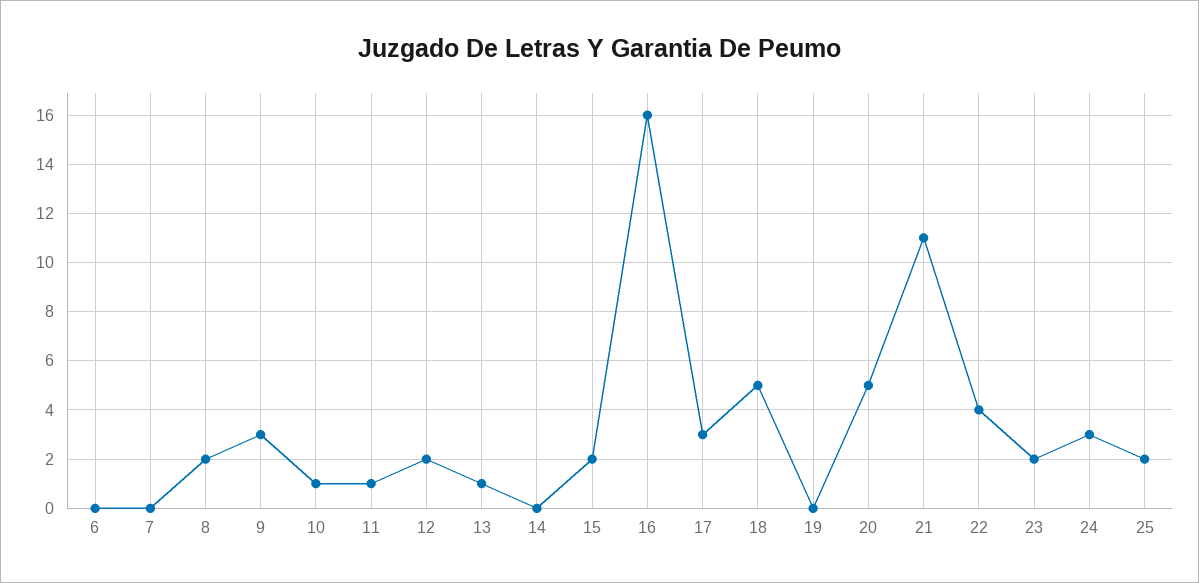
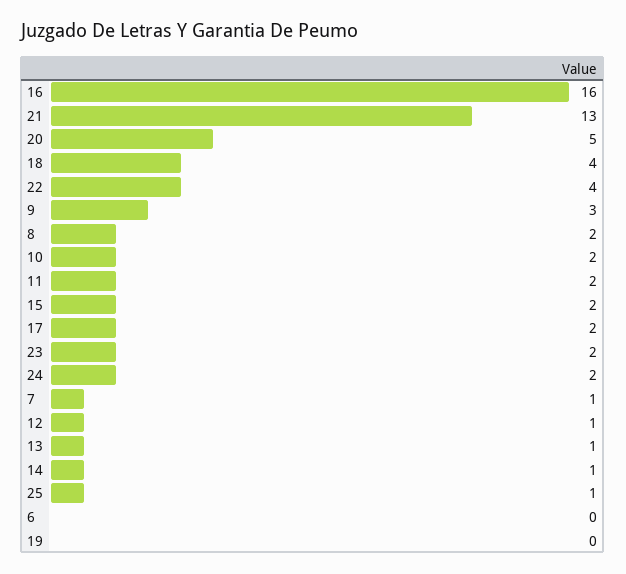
7: 0 -> 1
10: 1 -> 2
11: 1 -> 2
12: 2 -> 1
14: 0 -> 1
17: 3 -> 2
18: 5 -> 4
21: 11 -> 13
24: 3 -> 2
25: 2 -> 1

